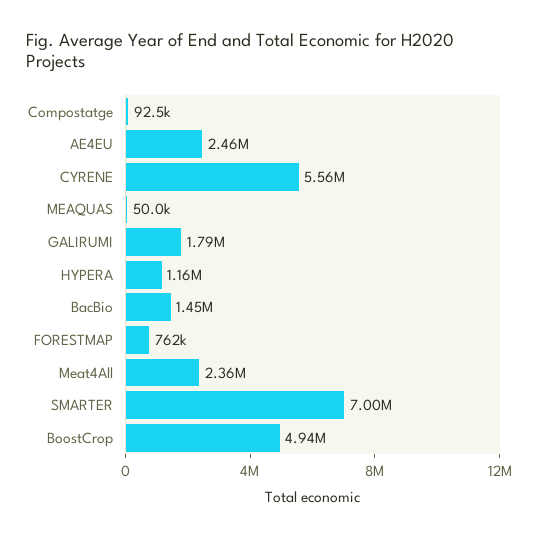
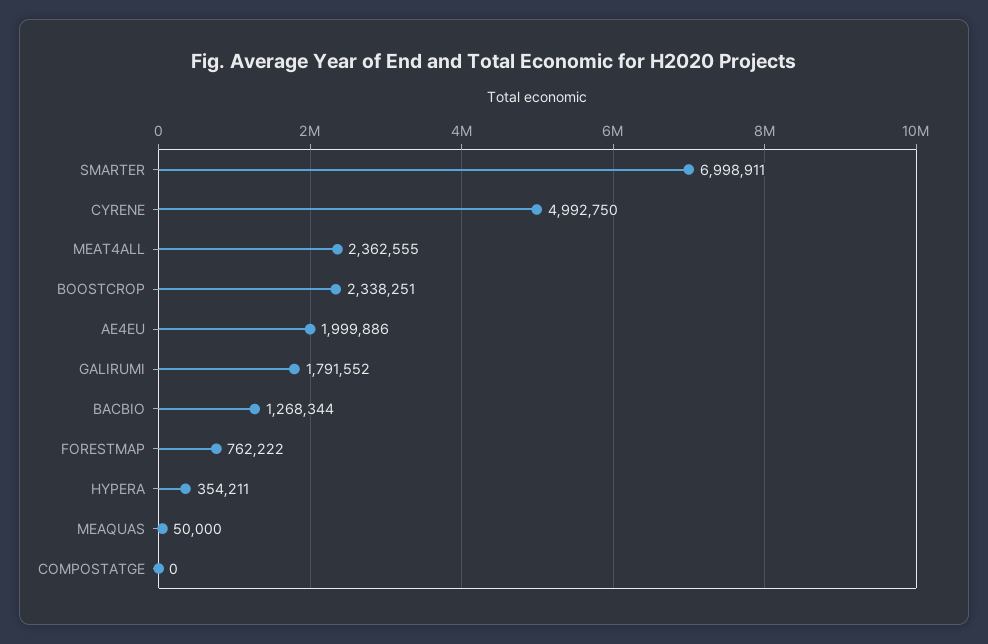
Compostatge: 92500 -> 0
AE4EU: 2460000 -> 1999886
CYRENE: 5560000 -> 4992750
HYPERA: 1160000 -> 354211
BacBio: 1450000 -> 1268344
BoostCrop: 4940000 -> 2338251

